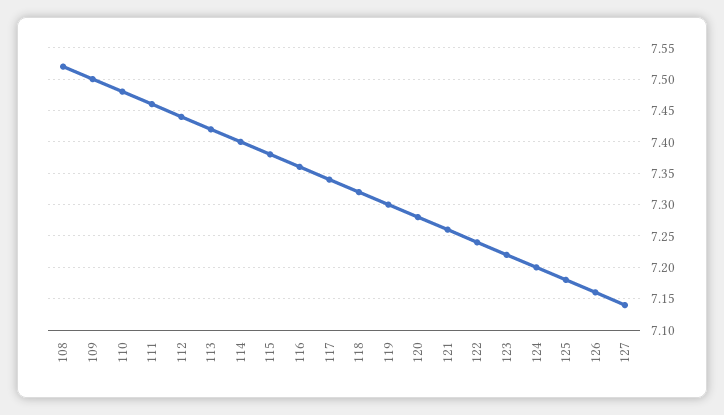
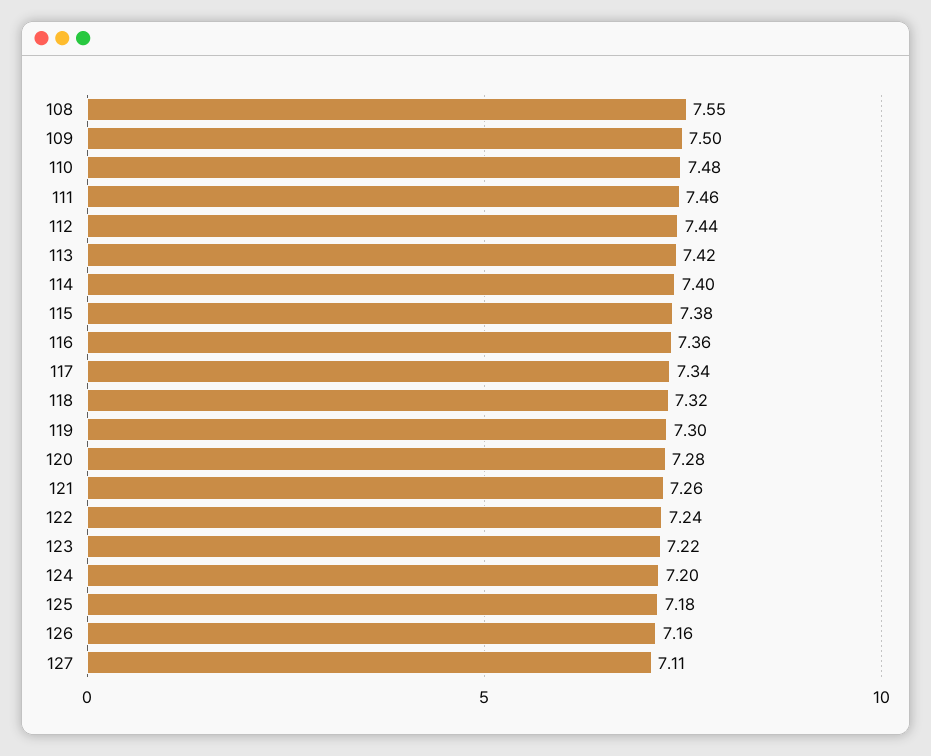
108: 7.52 -> 7.55
127: 7.14 -> 7.11

